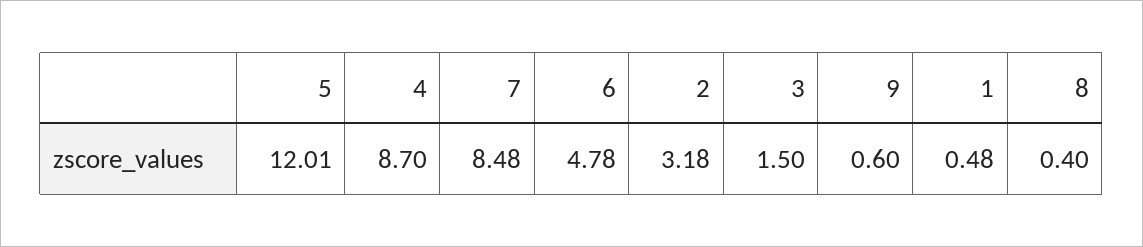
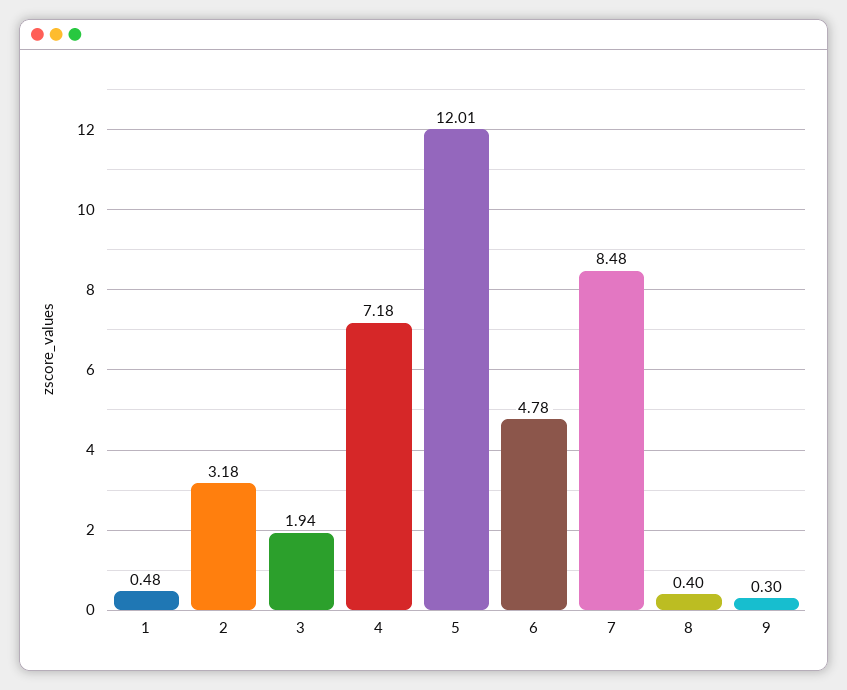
4: 8.7 -> 7.18
3: 1.5 -> 1.94
9: 0.6 -> 0.3

